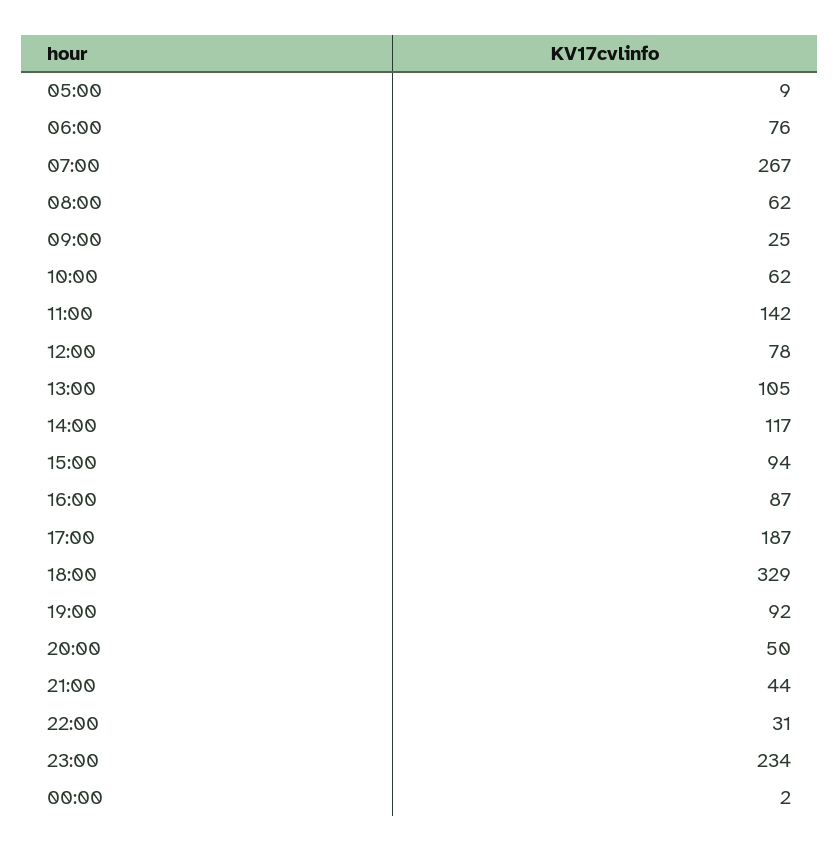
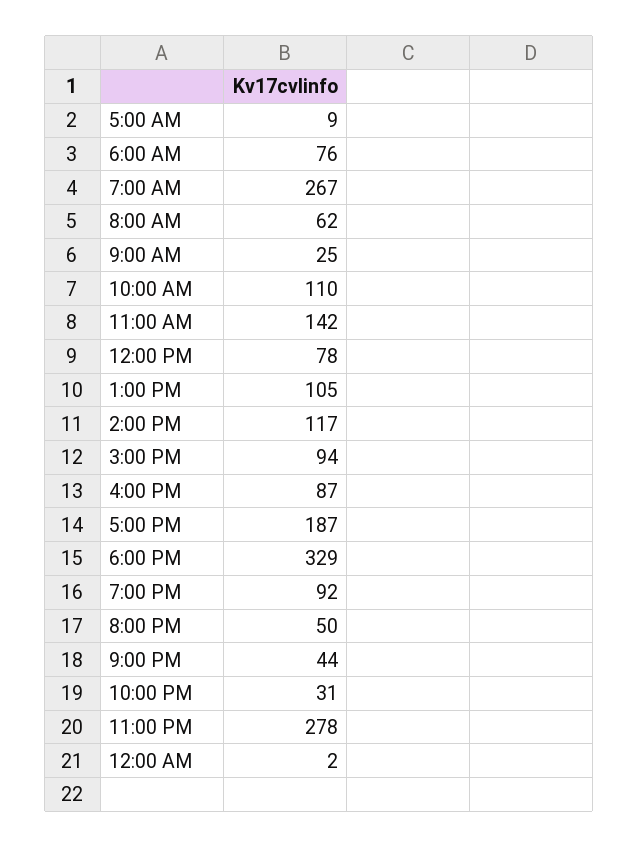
10:00: 62 -> 110
23:00: 234 -> 278

